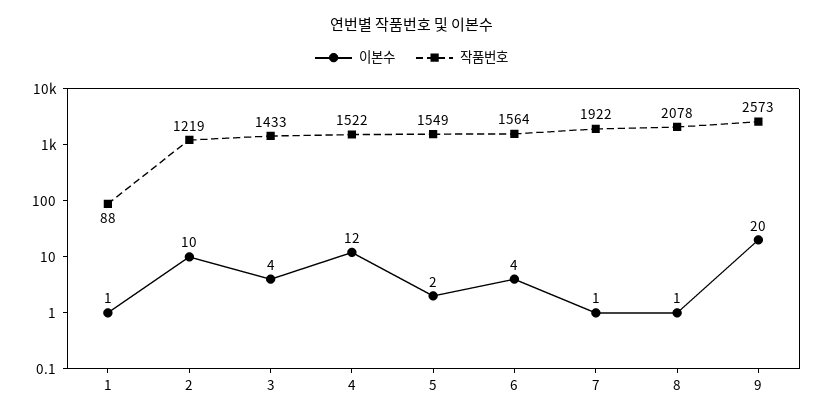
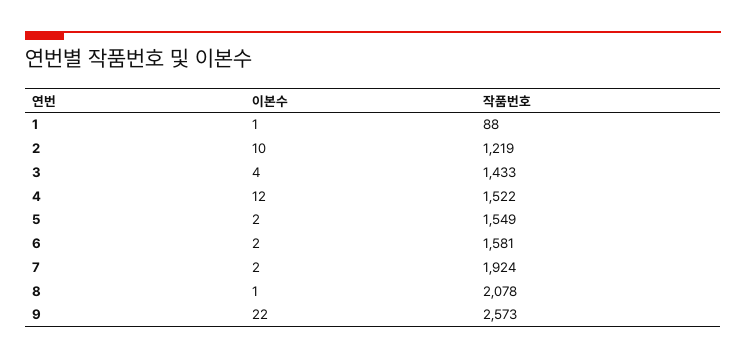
이본수, 6: 4 -> 2
작품번호, 6: 1564 -> 1581
이본수, 7: 1 -> 2
작품번호, 7: 1922 -> 1924
이본수, 9: 20 -> 22

